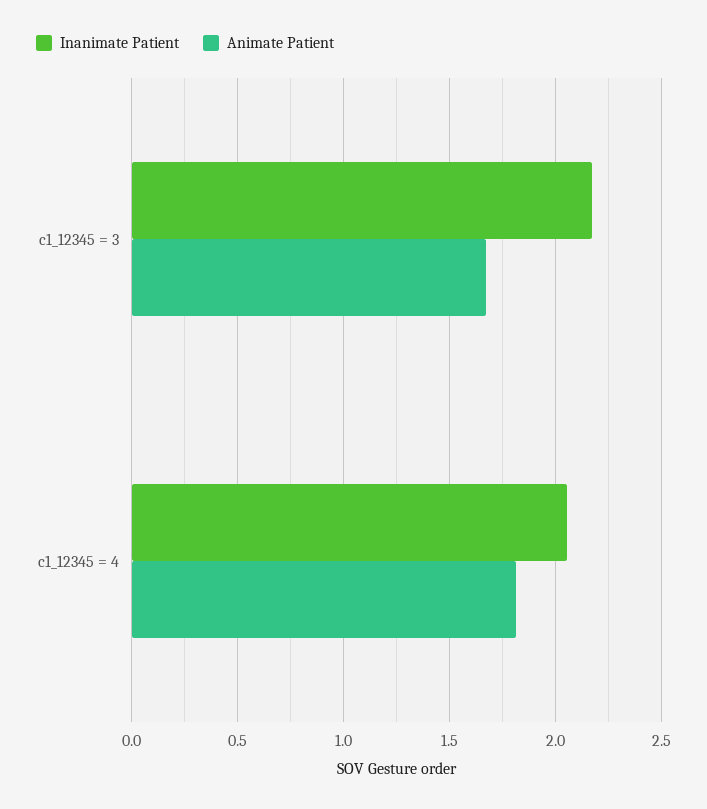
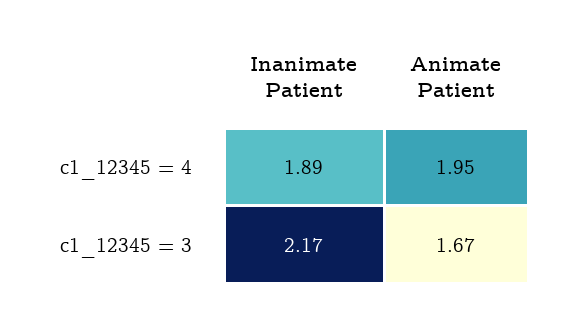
Inanimate Patient, c1_12345 = 4: 2.05 -> 1.89
Animate Patient, c1_12345 = 4: 1.8 -> 1.95

